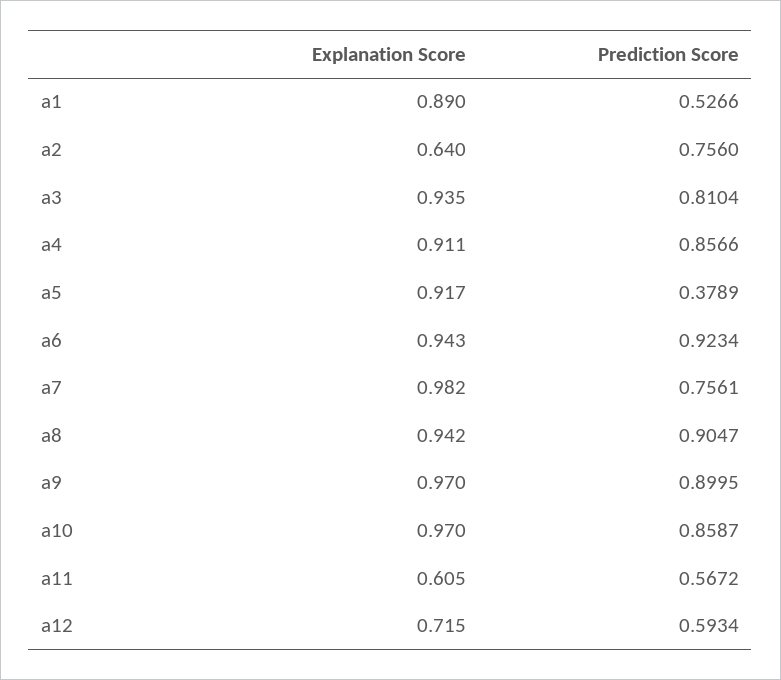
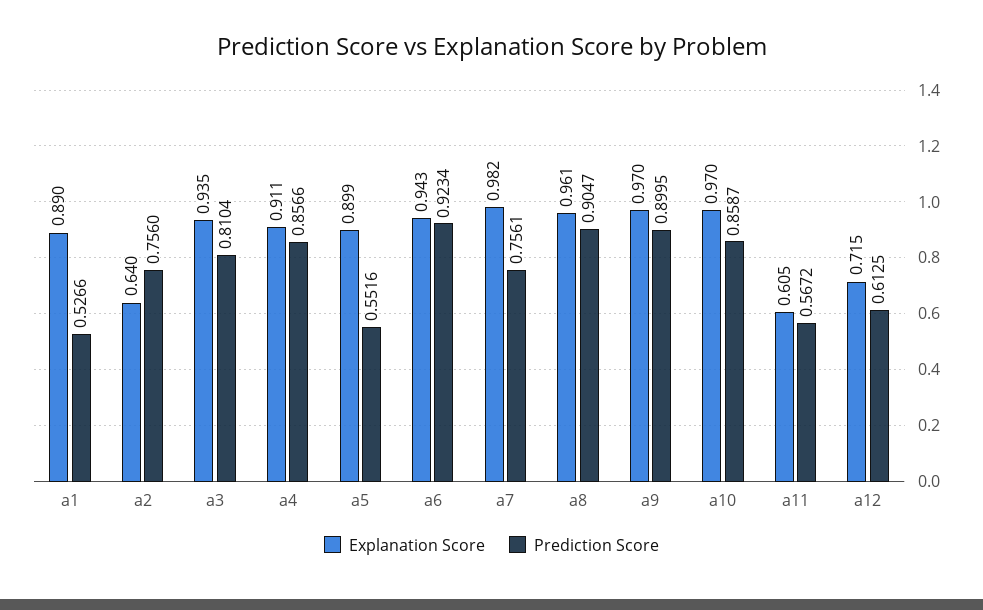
Explanation Score, a5: 0.917 -> 0.899
Prediction Score, a5: 0.3789 -> 0.5516
Explanation Score, a8: 0.942 -> 0.961
Prediction Score, a12: 0.5934 -> 0.6125

